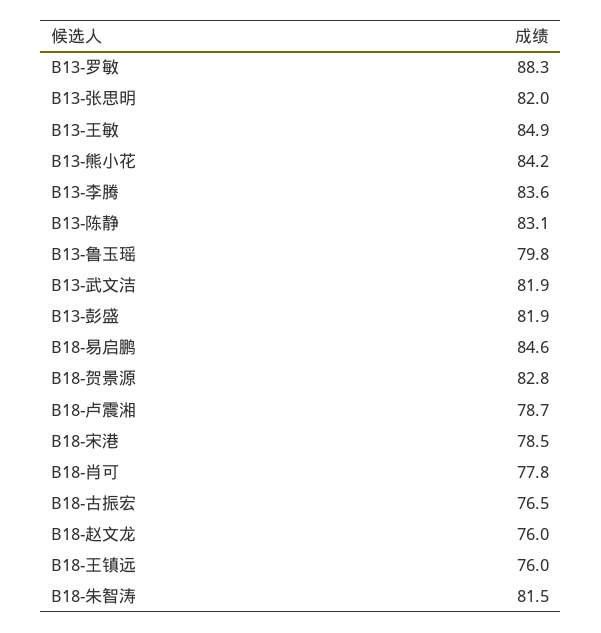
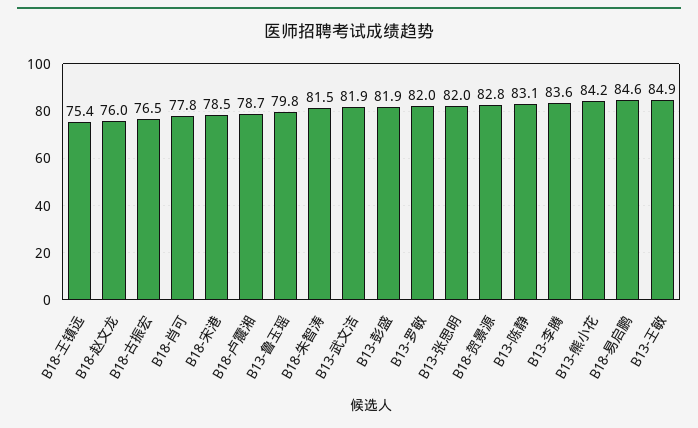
B13-罗敏: 88.3 -> 82
B18-王镇远: 76 -> 75.4

